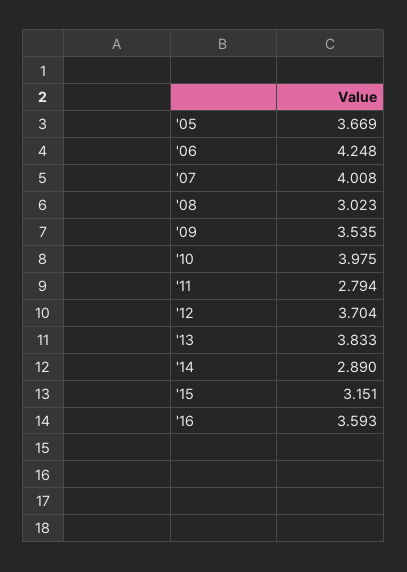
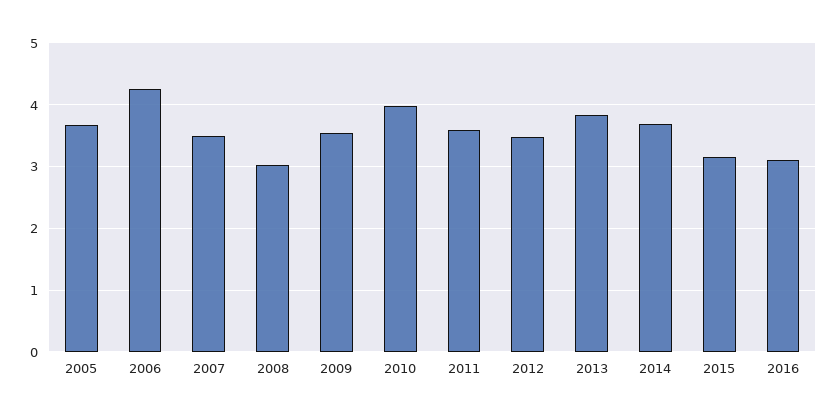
'07: 4.008 -> 3.5
'11: 2.794 -> 3.6
'12: 3.704 -> 3.5
'14: 2.89 -> 3.7
'16: 3.593 -> 3.1

